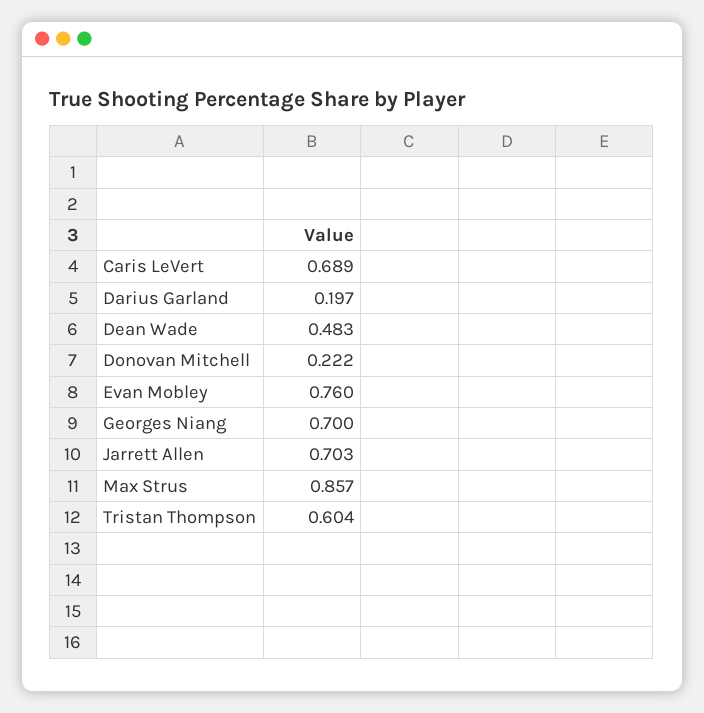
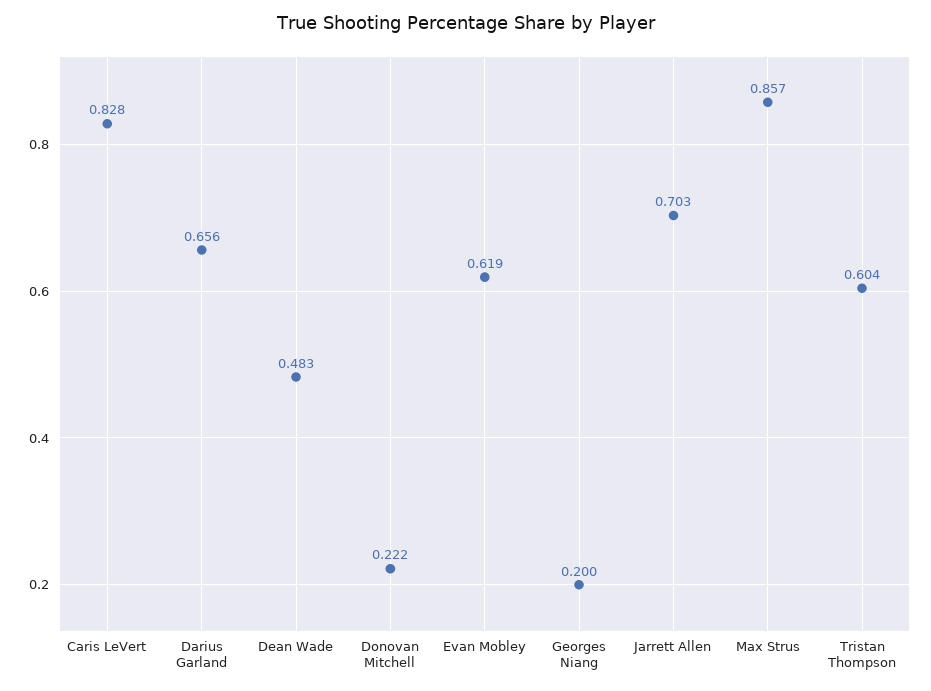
Caris LeVert: 0.689 -> 0.828
Darius Garland: 0.197 -> 0.656
Evan Mobley: 0.76 -> 0.619
Georges Niang: 0.7 -> 0.2

